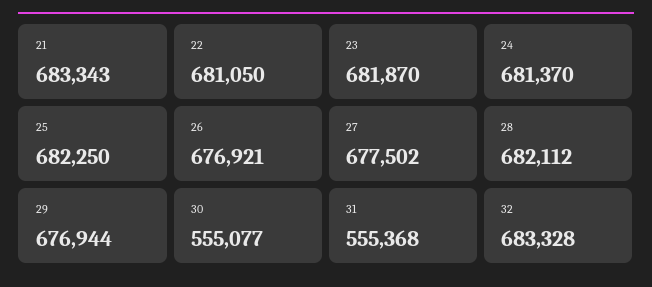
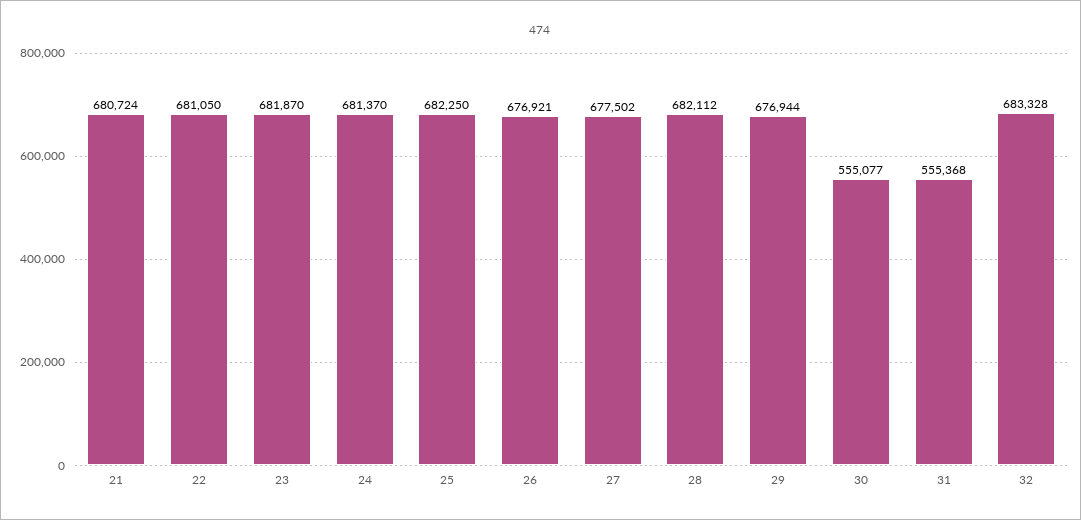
21: 683343 -> 680724

